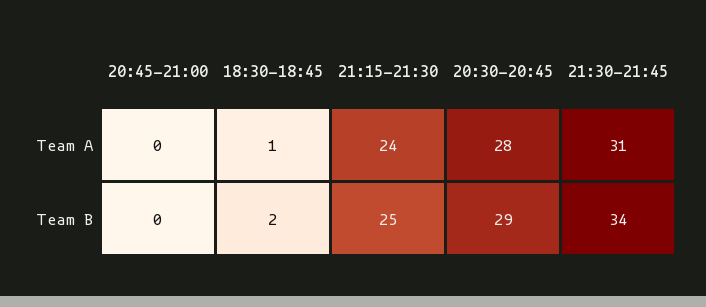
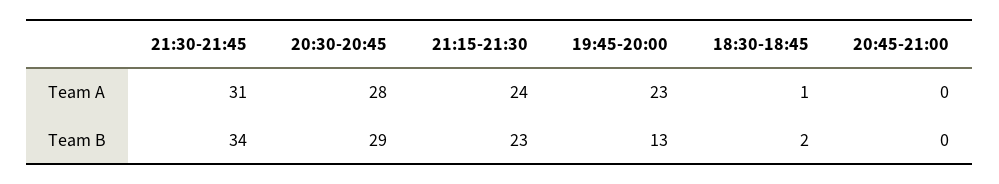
21:15-21:30, Team B: 25 -> 23
19:45-20:00, Team A: none -> 23
19:45-20:00, Team B: none -> 13

